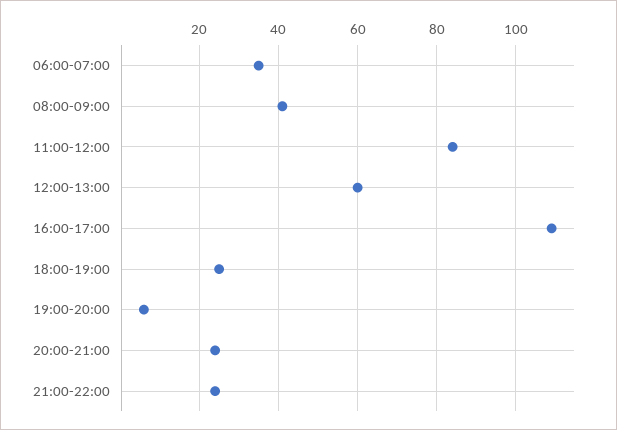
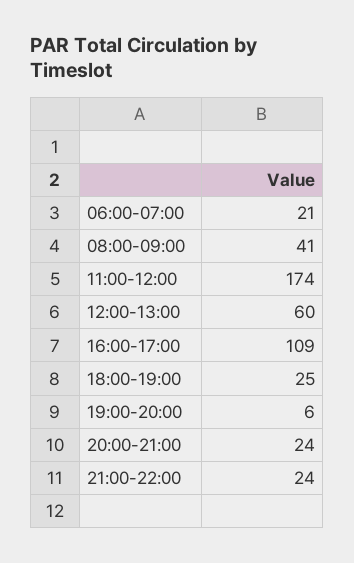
06:00-07:00: 35 -> 21
11:00-12:00: 85 -> 174

